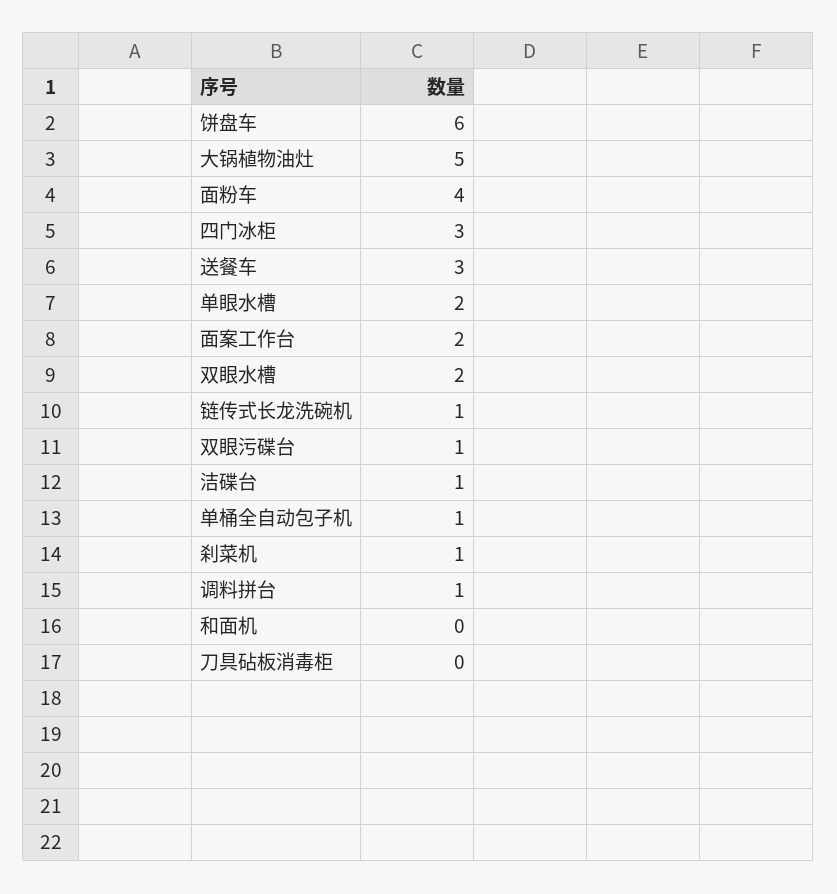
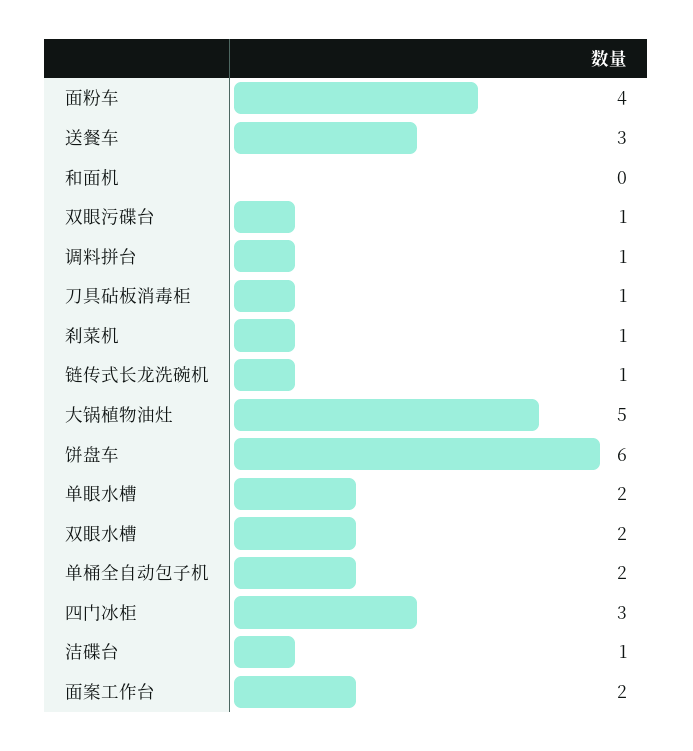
单桶全自动包子机: 1 -> 2
刀具砧板消毒柜: 0 -> 1

